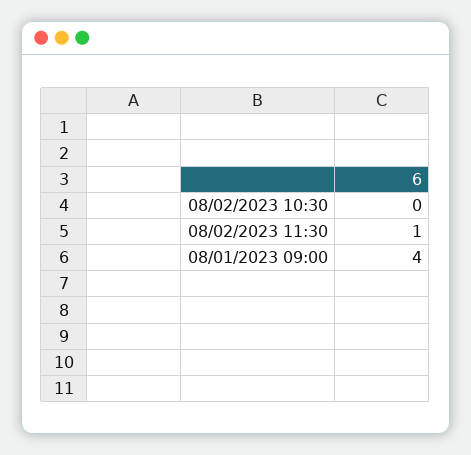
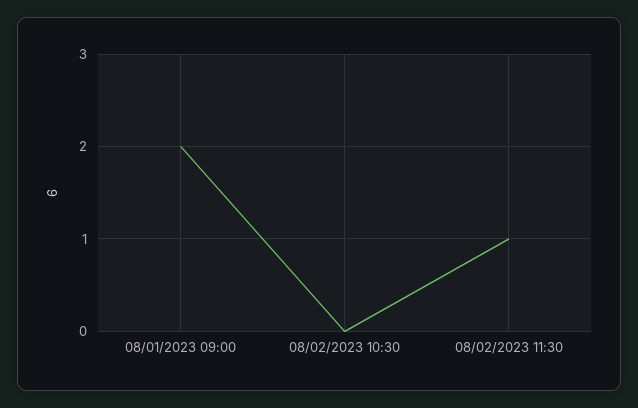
08/01/2023 09:00: 4 -> 2

